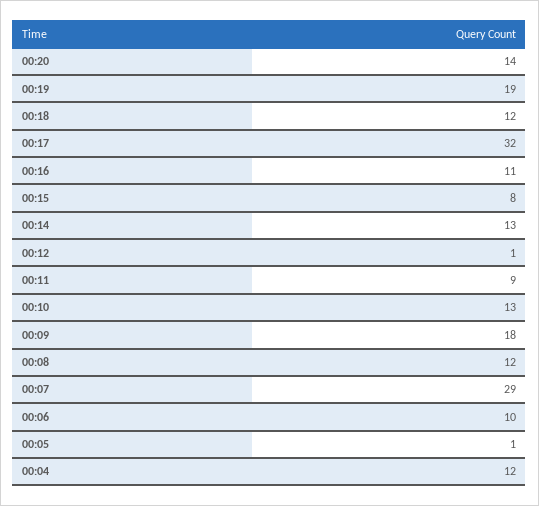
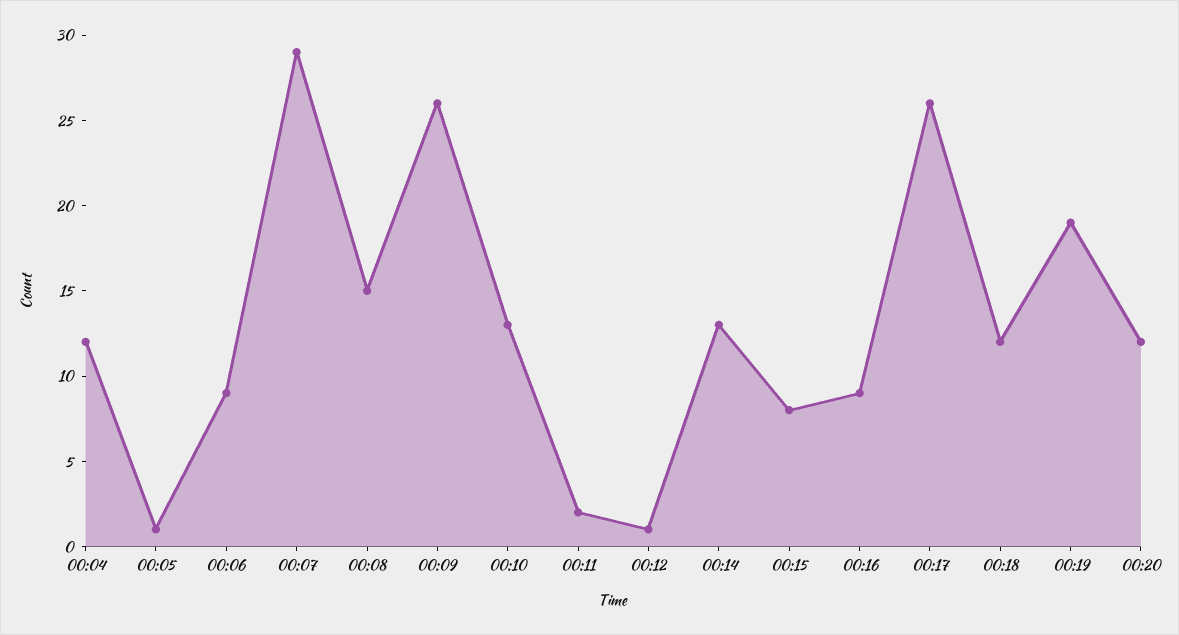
00:20: 14 -> 12
00:17: 32 -> 26
00:16: 11 -> 9
00:11: 9 -> 2
00:09: 18 -> 26
00:08: 12 -> 15
00:06: 10 -> 9

